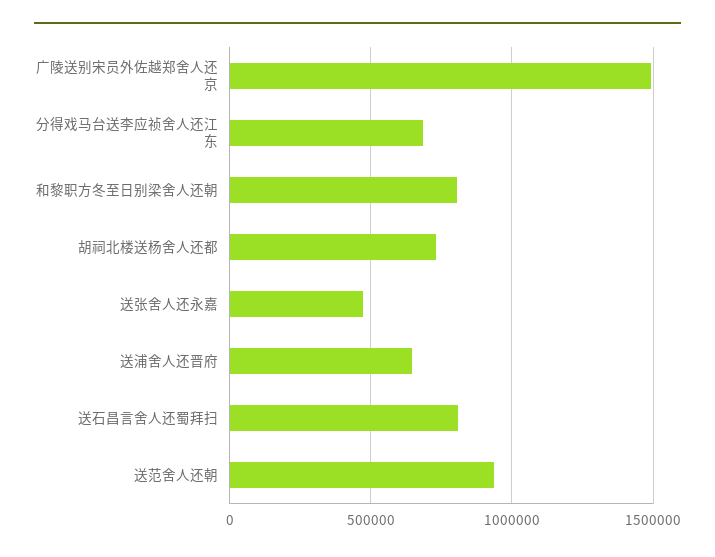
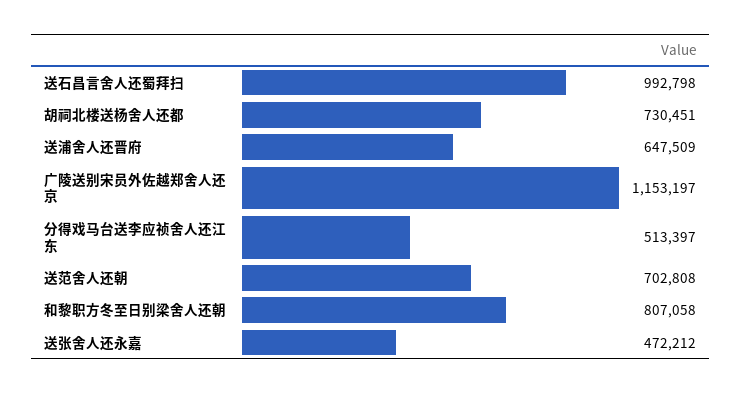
广陵送别宋员外佐越郑舍人还京: 1500000 -> 1153197
分得戏马台送李应祯舍人还江东: 700000 -> 513397
送石昌言舍人还蜀拜扫: 800000 -> 992798
送范舍人还朝: 950000 -> 702808

